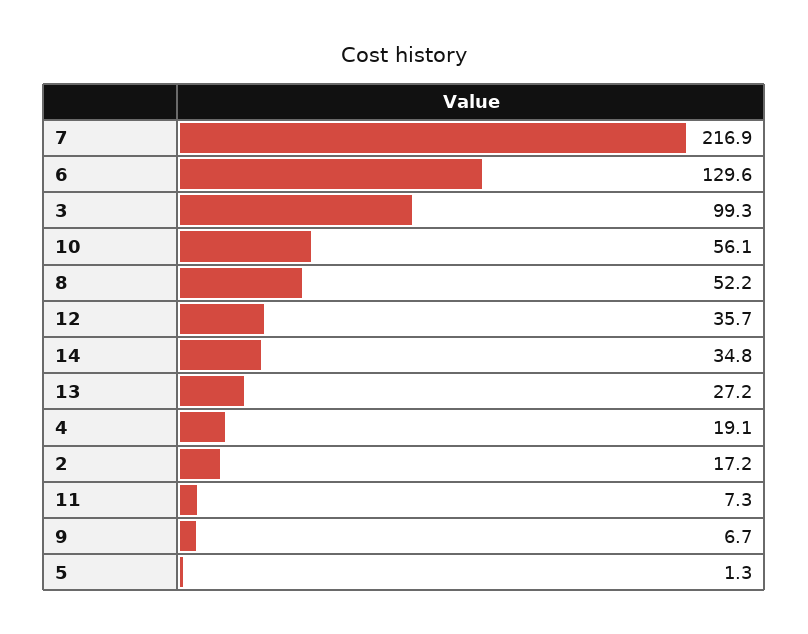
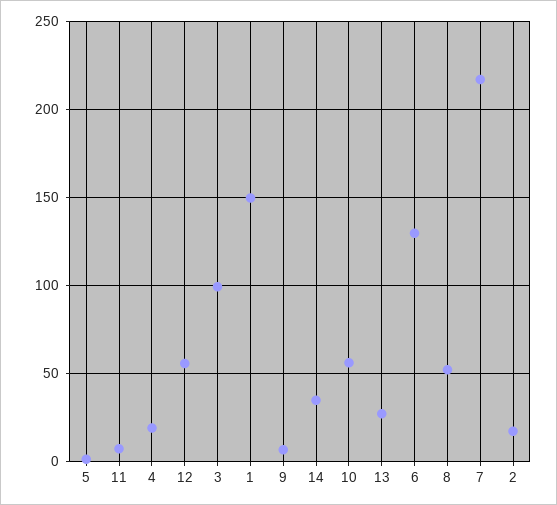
12: 35.7 -> 55
1: none -> 150

